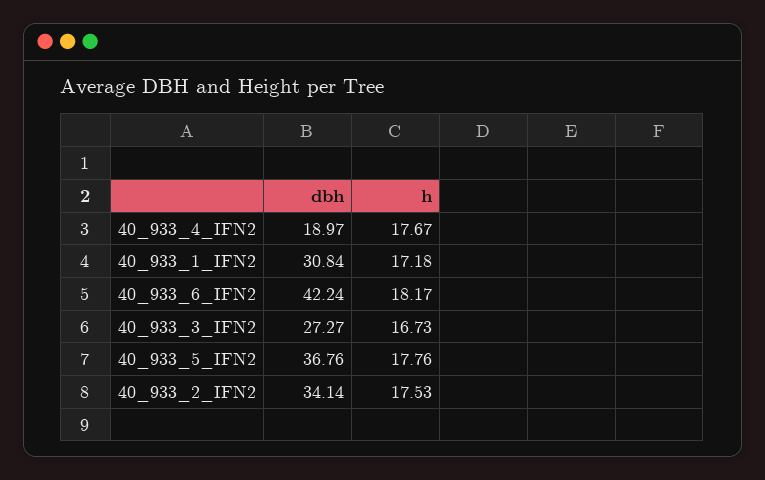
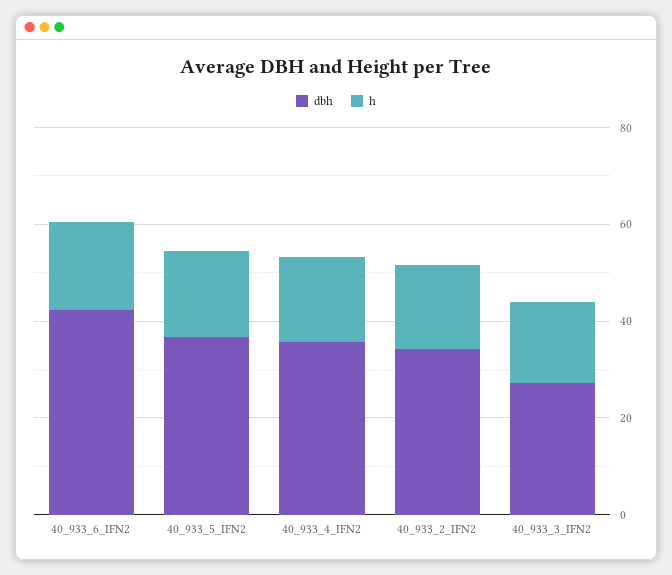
dbh, 40_933_4_IFN2: 18.97 -> 35
dbh, 40_933_1_IFN2: 30.84 -> none
h, 40_933_1_IFN2: 17.18 -> none

